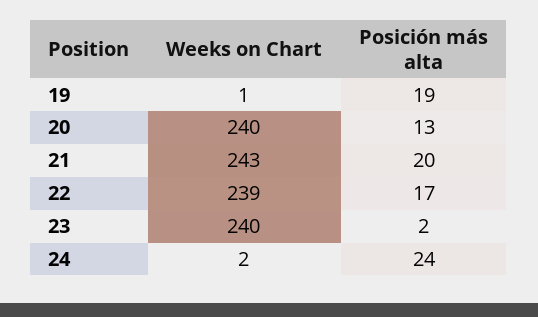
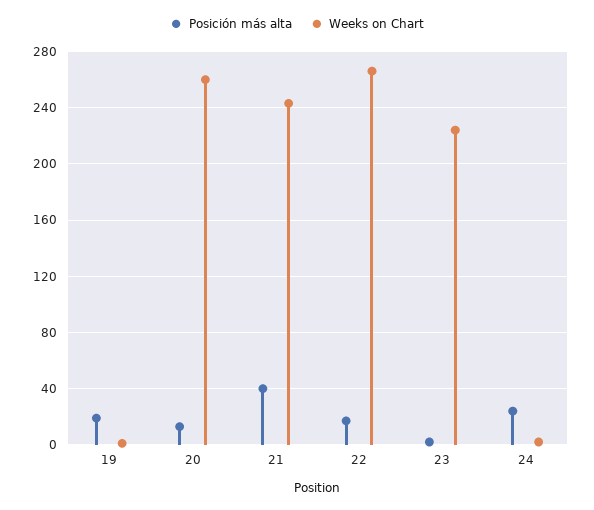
Weeks on Chart, 20: 240 -> 260
Posición más alta, 21: 20 -> 40
Weeks on Chart, 22: 239 -> 265
Weeks on Chart, 23: 240 -> 225

